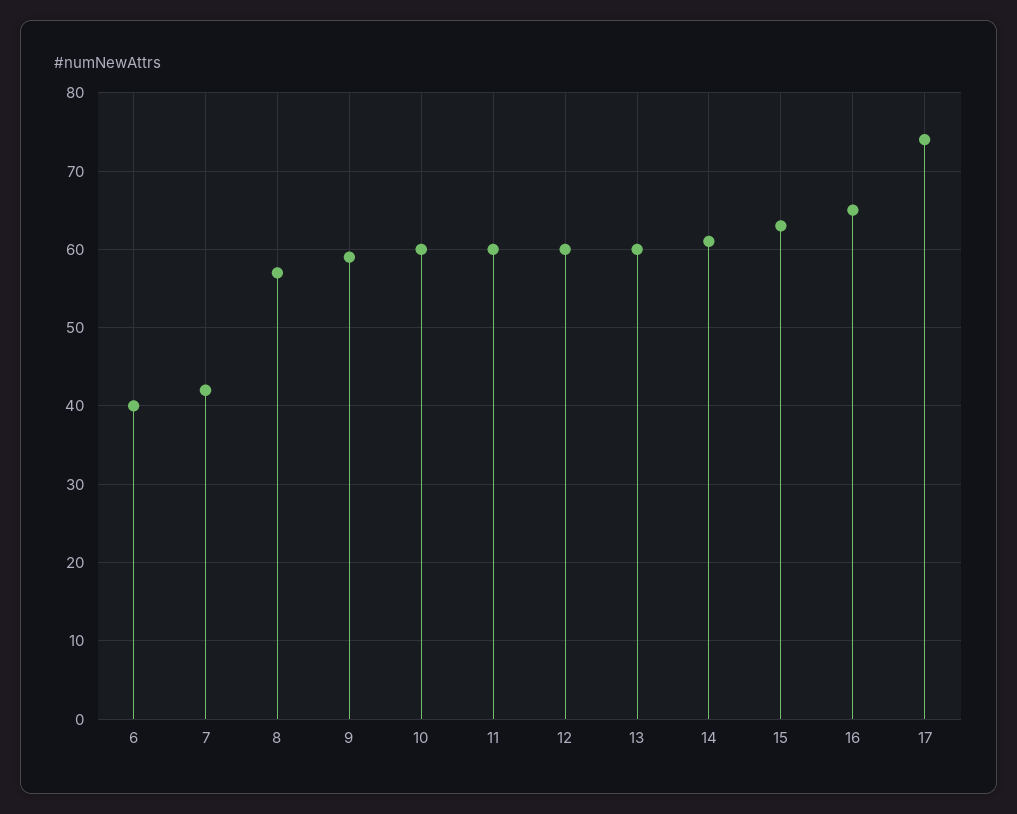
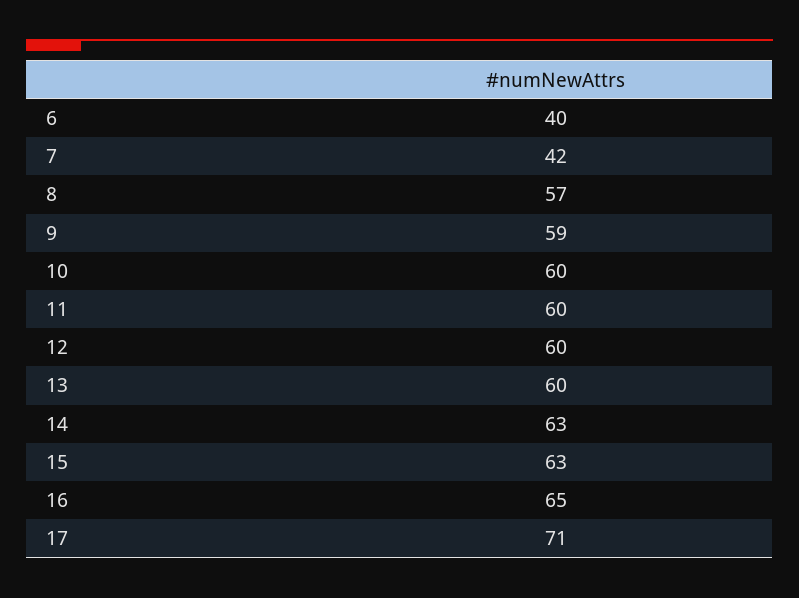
14: 61 -> 63
17: 74 -> 71

